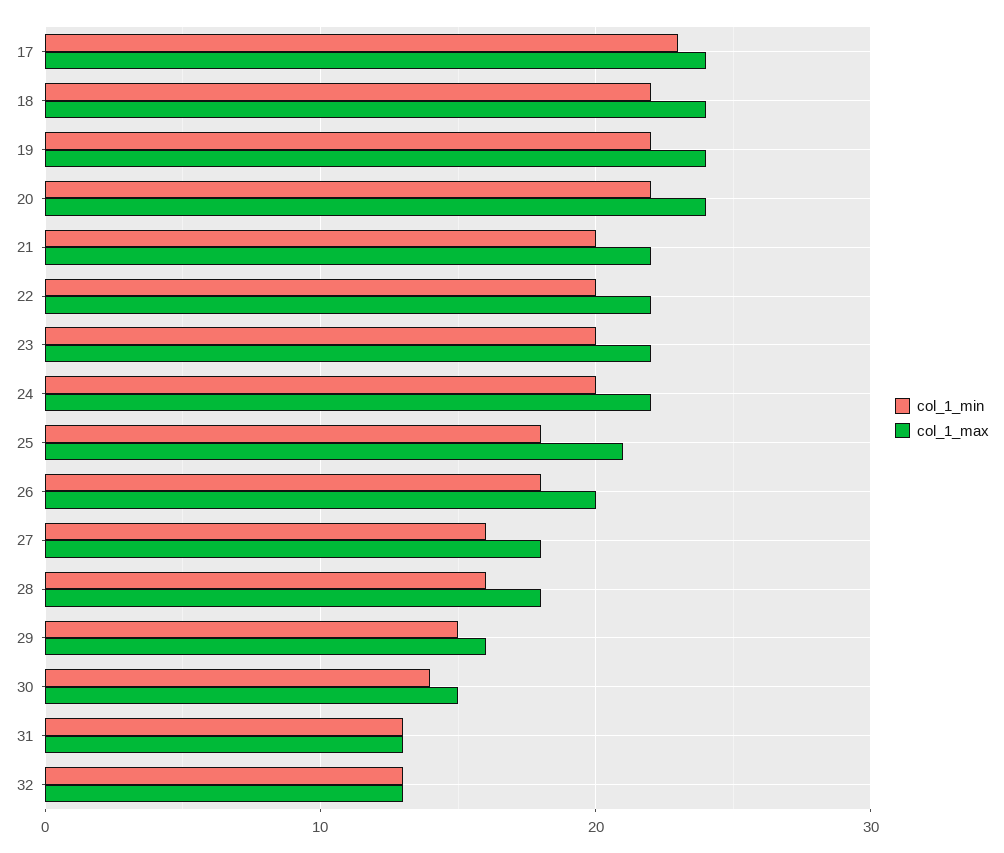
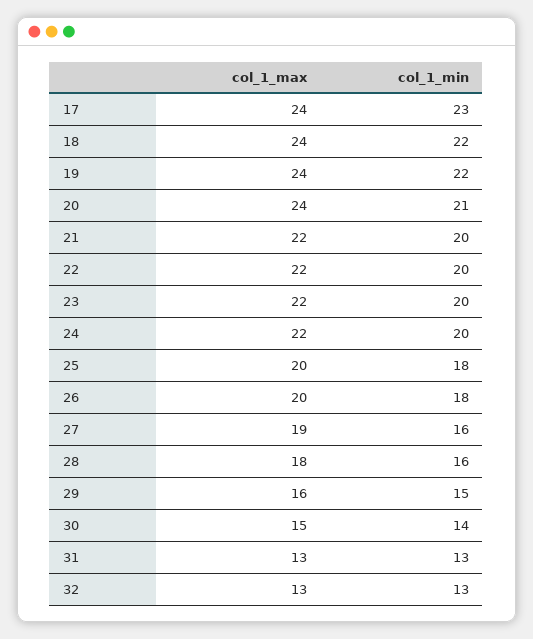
col_1_min, 20: 22 -> 21
col_1_max, 25: 21 -> 20
col_1_max, 27: 18 -> 19

